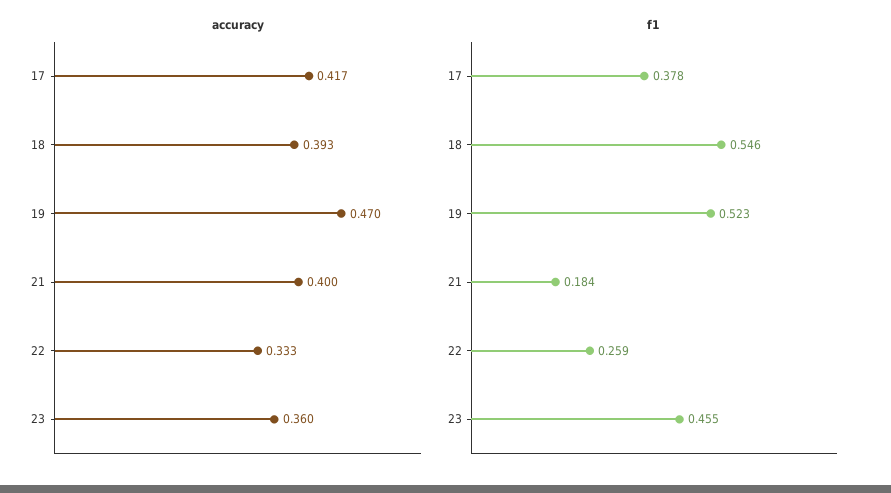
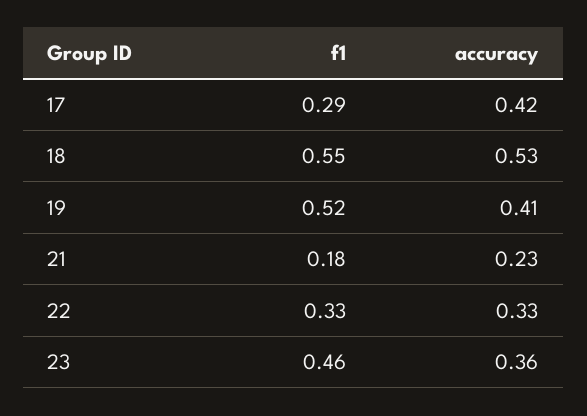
accuracy, 18: 0.393 -> 0.53
accuracy, 19: 0.47 -> 0.41
accuracy, 21: 0.4 -> 0.23
f1, 17: 0.378 -> 0.29
f1, 22: 0.259 -> 0.33

